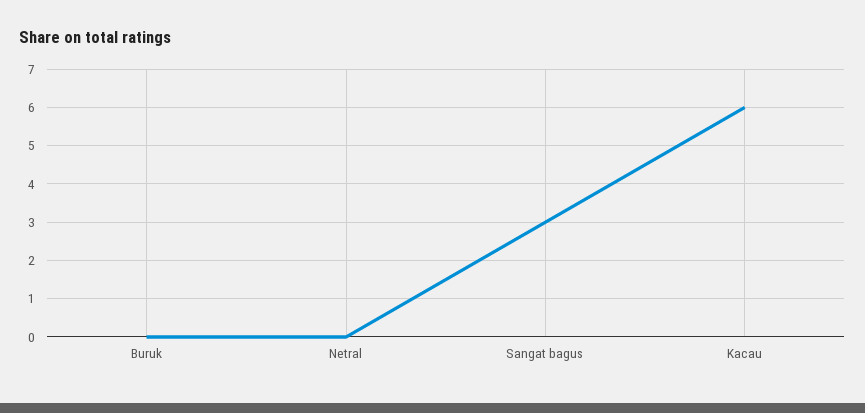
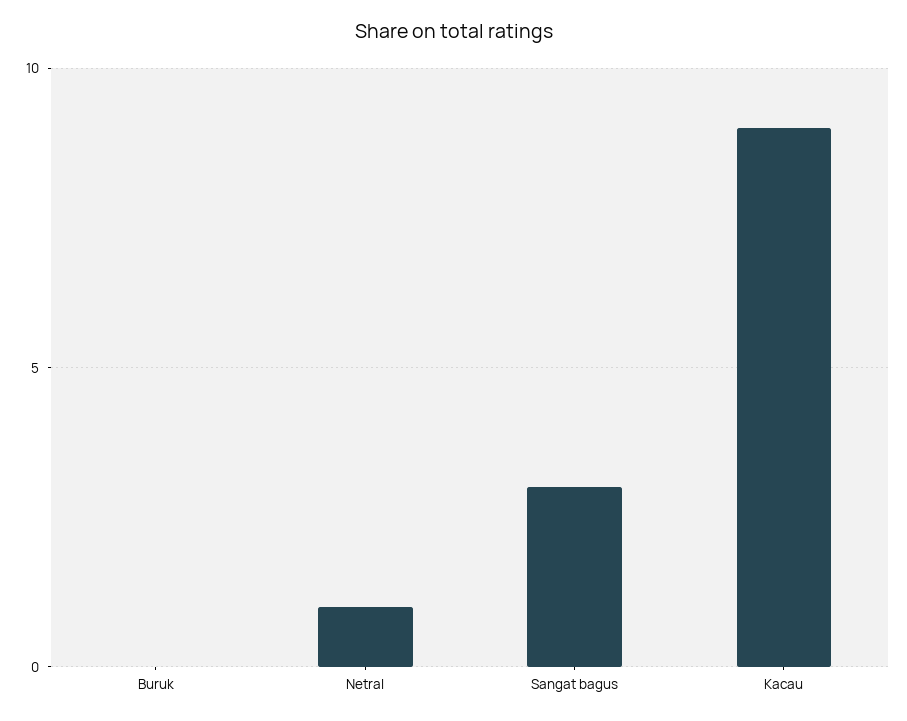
Netral: 0 -> 1
Kacau: 6 -> 9

